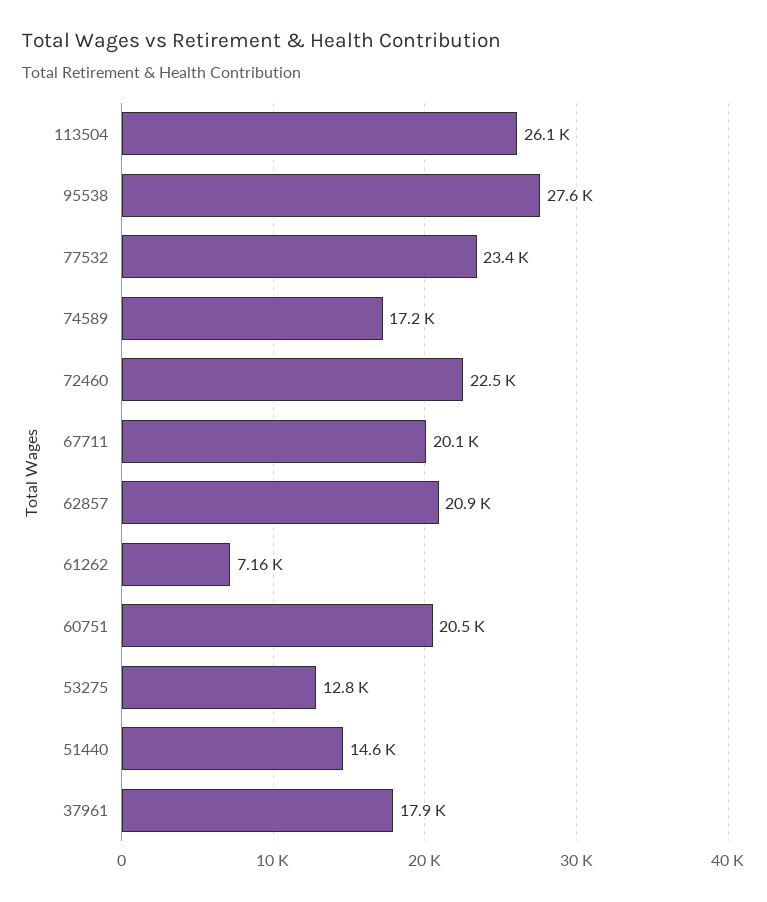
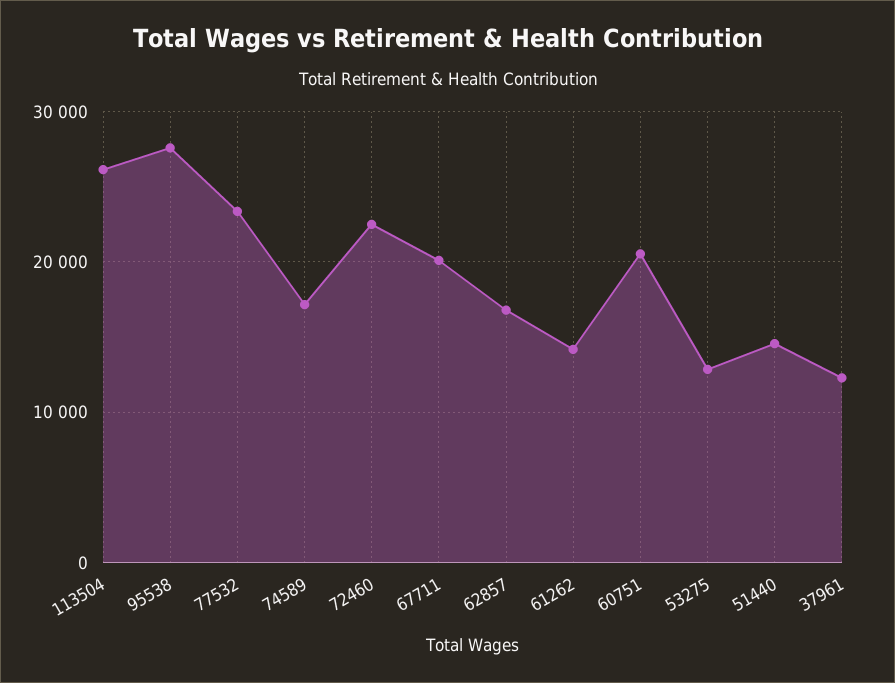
62857: 20900 -> 17000
61262: 7160 -> 14000
37961: 17900 -> 12000

